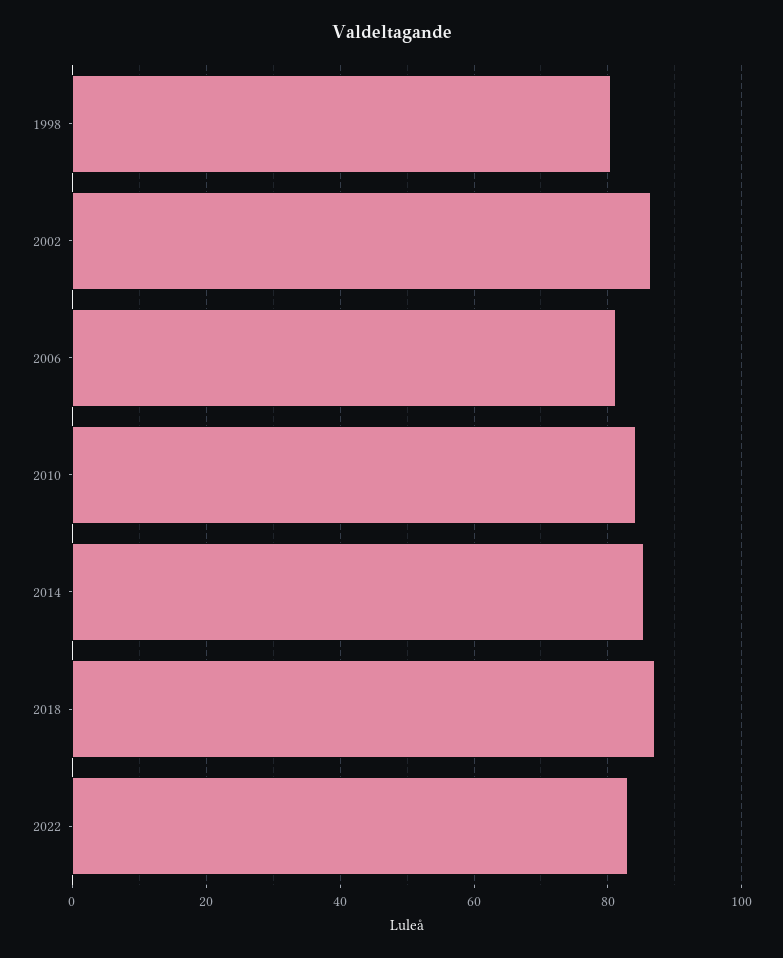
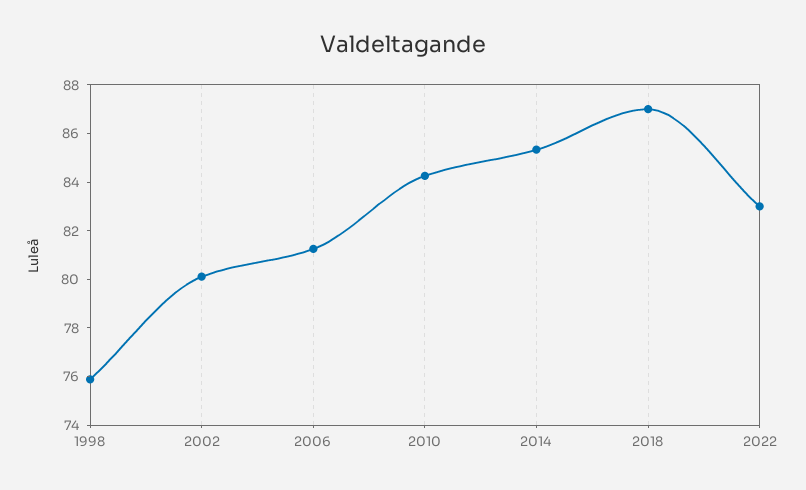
1998: 80 -> 76
2002: 86 -> 80

